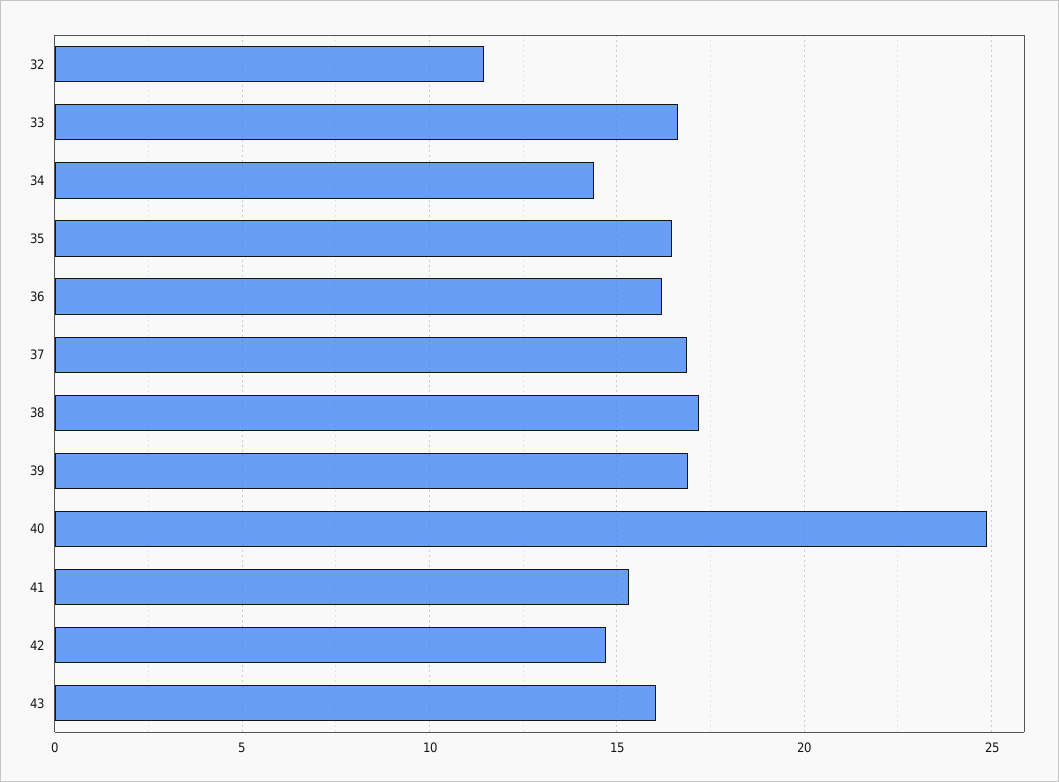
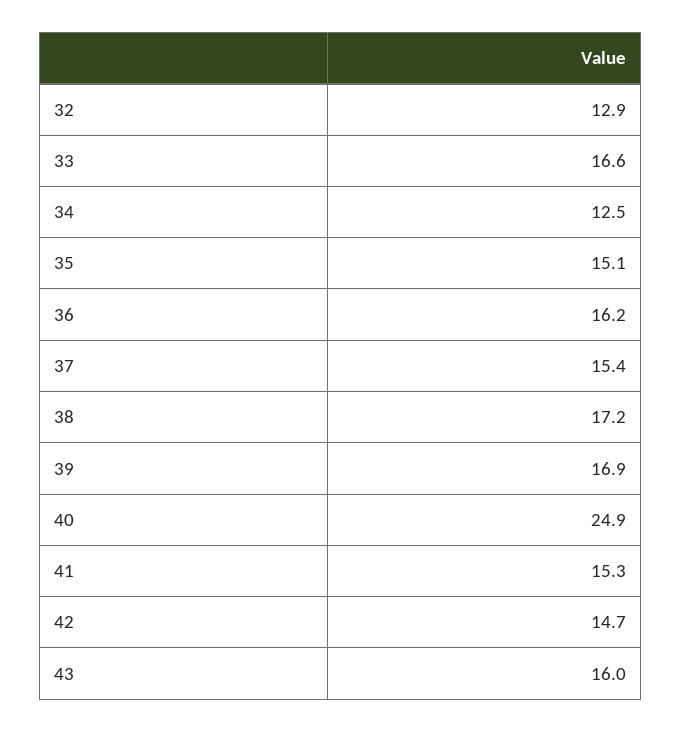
32: 11.5 -> 12.9
34: 14.5 -> 12.5
35: 16.5 -> 15.1
37: 17 -> 15.4

